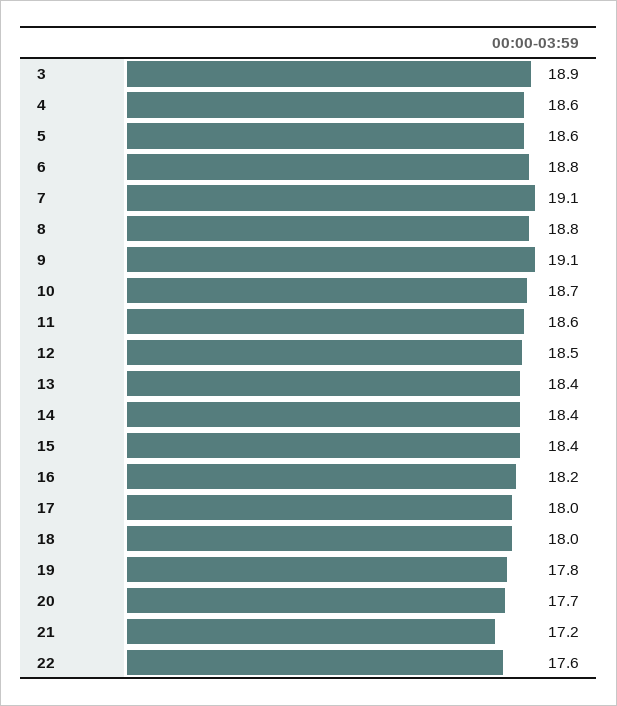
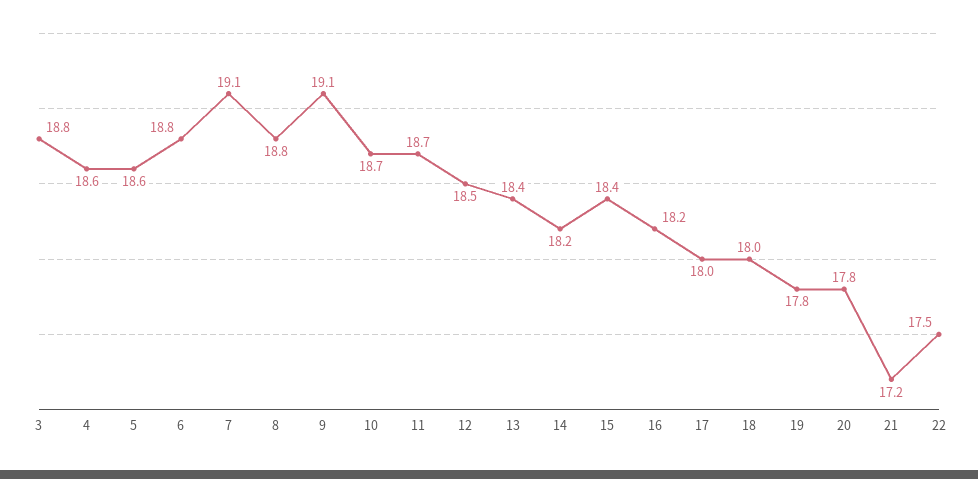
3: 18.9 -> 18.8
11: 18.6 -> 18.7
14: 18.4 -> 18.2
20: 17.7 -> 17.8
22: 17.6 -> 17.5

